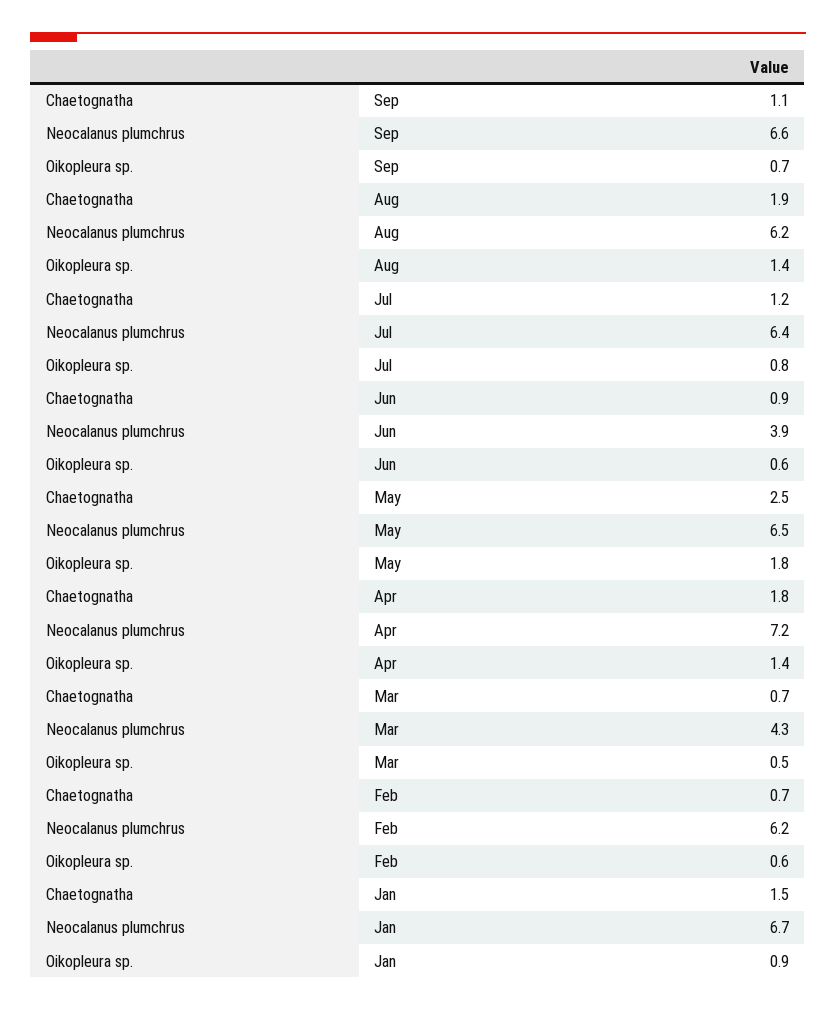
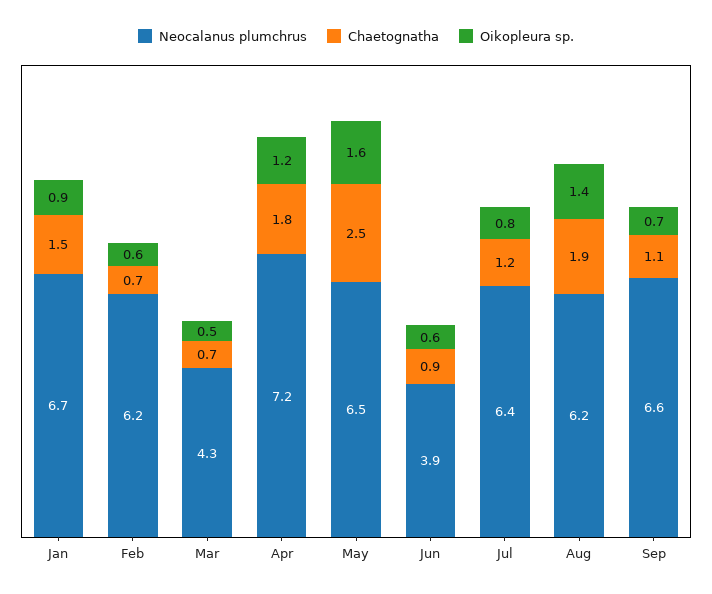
Oikopleura sp., May: 1.8 -> 1.6
Oikopleura sp., Apr: 1.4 -> 1.2

